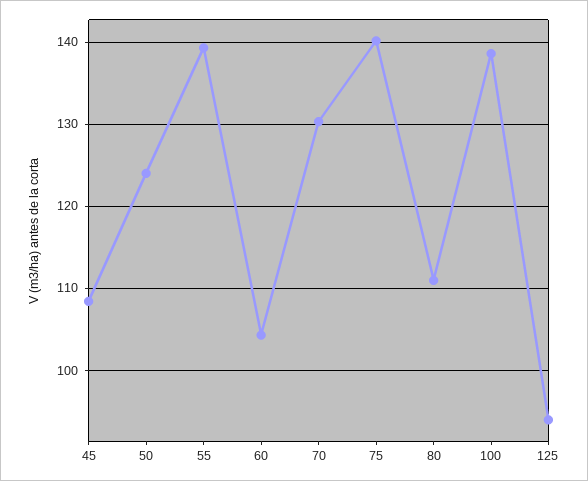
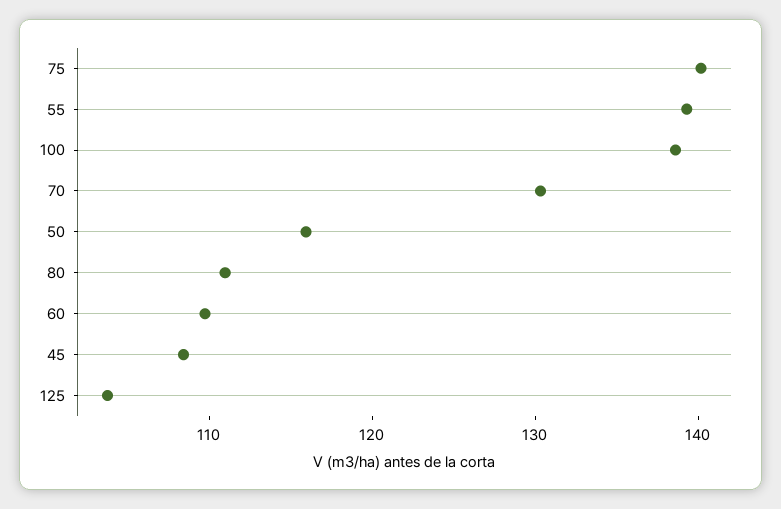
50: 124 -> 116
60: 104 -> 110
125: 94 -> 104

